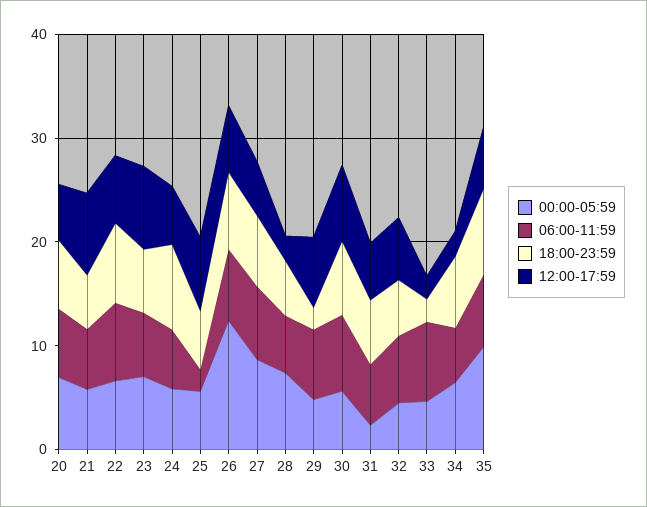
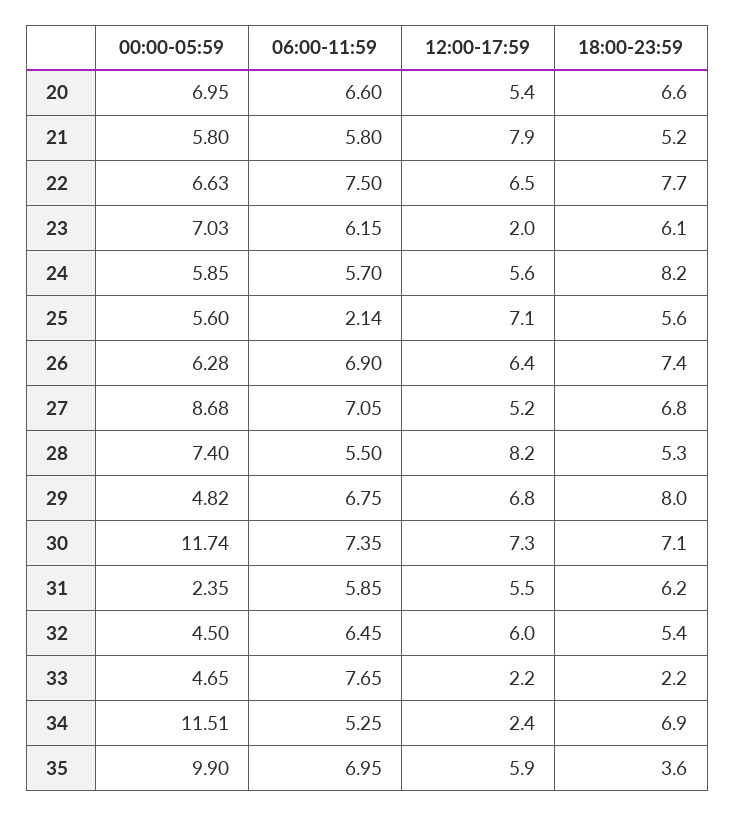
12:00-17:59, 23: 8 -> 2
00:00-05:59, 26: 12 -> 6.28
12:00-17:59, 28: 2 -> 8.2
18:00-23:59, 29: 2 -> 8
00:00-05:59, 30: 6 -> 11.74
00:00-05:59, 34: 6 -> 11.51
18:00-23:59, 35: 8 -> 3.6

